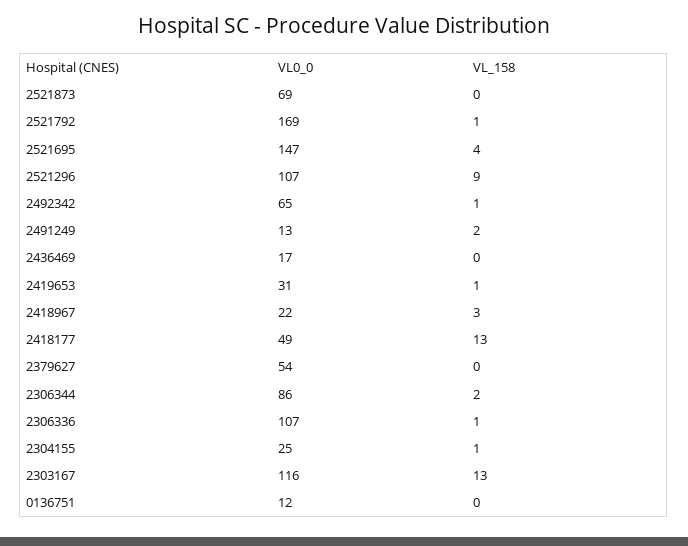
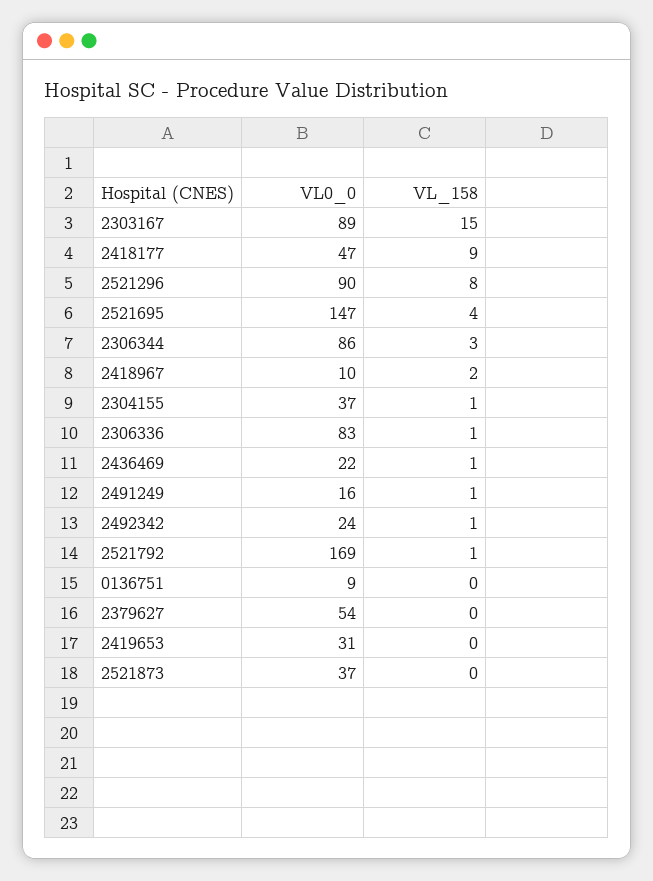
VL0_0, 2521873: 69 -> 37
VL0_0, 2521296: 107 -> 90
VL_158, 2521296: 9 -> 8
VL0_0, 2492342: 65 -> 24
VL0_0, 2491249: 13 -> 16
VL_158, 2491249: 2 -> 1
VL0_0, 2436469: 17 -> 22
VL_158, 2436469: 0 -> 1
VL_158, 2419653: 1 -> 0
VL0_0, 2418967: 22 -> 10
VL_158, 2418967: 3 -> 2
VL0_0, 2418177: 49 -> 47
VL_158, 2418177: 13 -> 9
VL_158, 2306344: 2 -> 3
VL0_0, 2306336: 107 -> 83
VL0_0, 2304155: 25 -> 37
VL0_0, 2303167: 116 -> 89
VL_158, 2303167: 13 -> 15
VL0_0, 0136751: 12 -> 9

